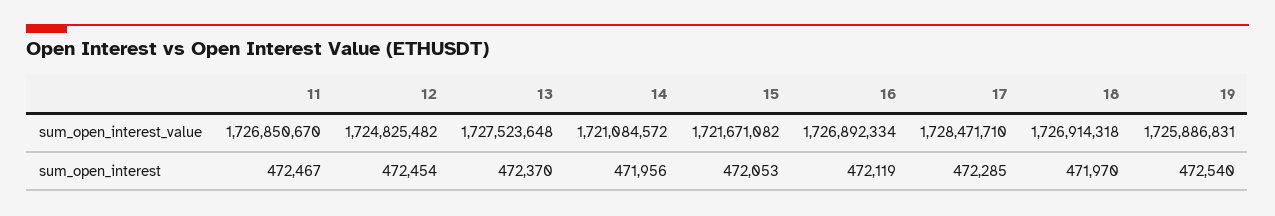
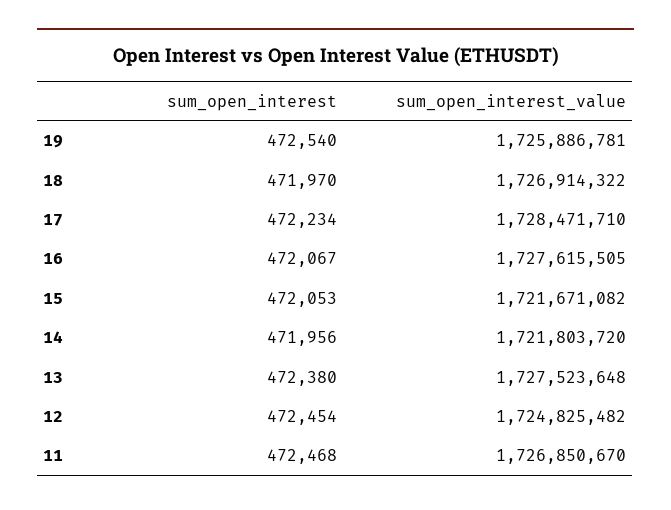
14, sum_open_interest_value: 1721084572 -> 1721803720
16, sum_open_interest_value: 1726892334 -> 1727615505
18, sum_open_interest_value: 1726914318 -> 1726914322
19, sum_open_interest_value: 1725886831 -> 1725886781
11, sum_open_interest: 472467 -> 472468
13, sum_open_interest: 472370 -> 472380
16, sum_open_interest: 472119 -> 472067
17, sum_open_interest: 472285 -> 472234

